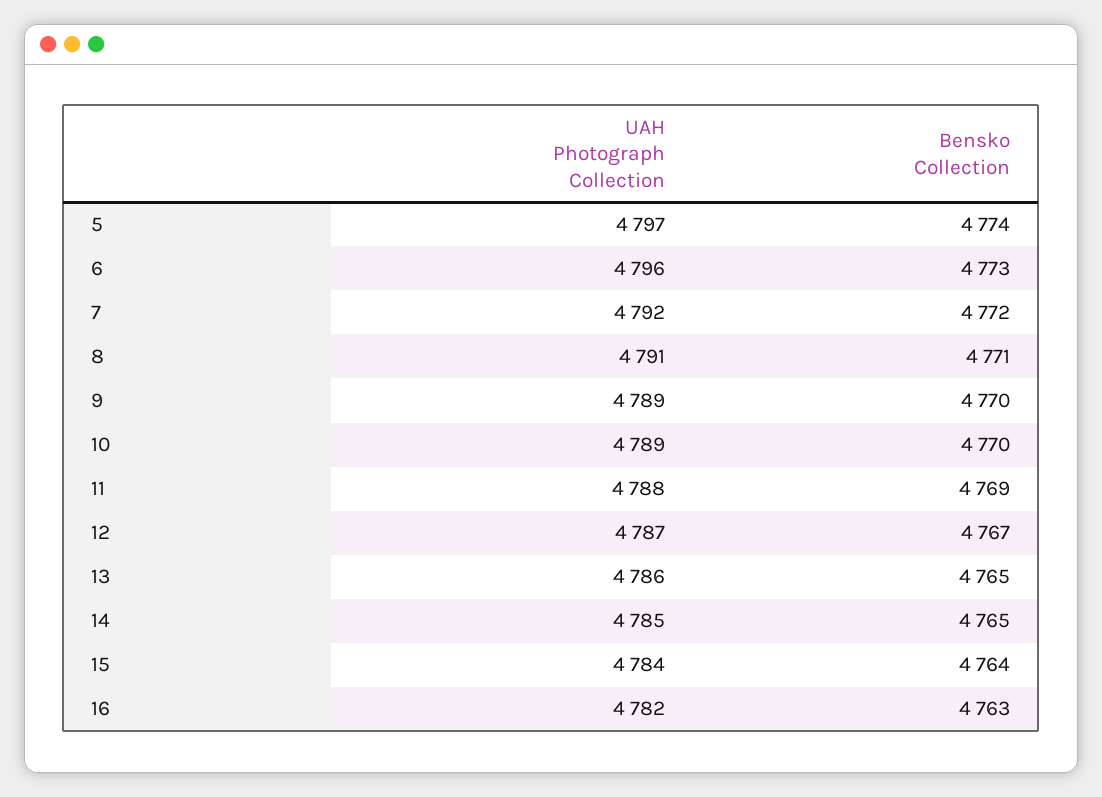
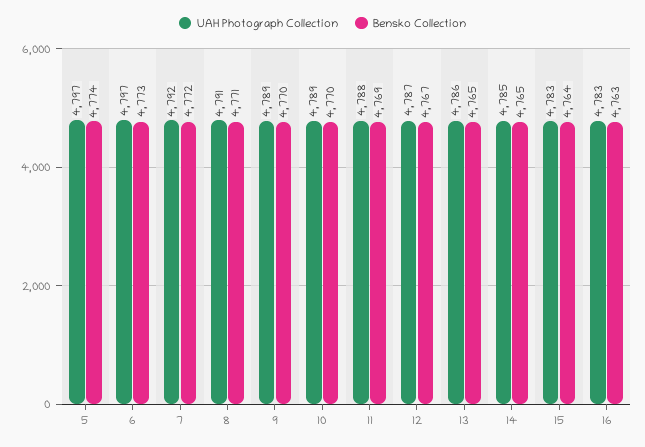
UAH Photograph Collection, 6: 4796 -> 4797
UAH Photograph Collection, 15: 4784 -> 4783
UAH Photograph Collection, 16: 4782 -> 4783

